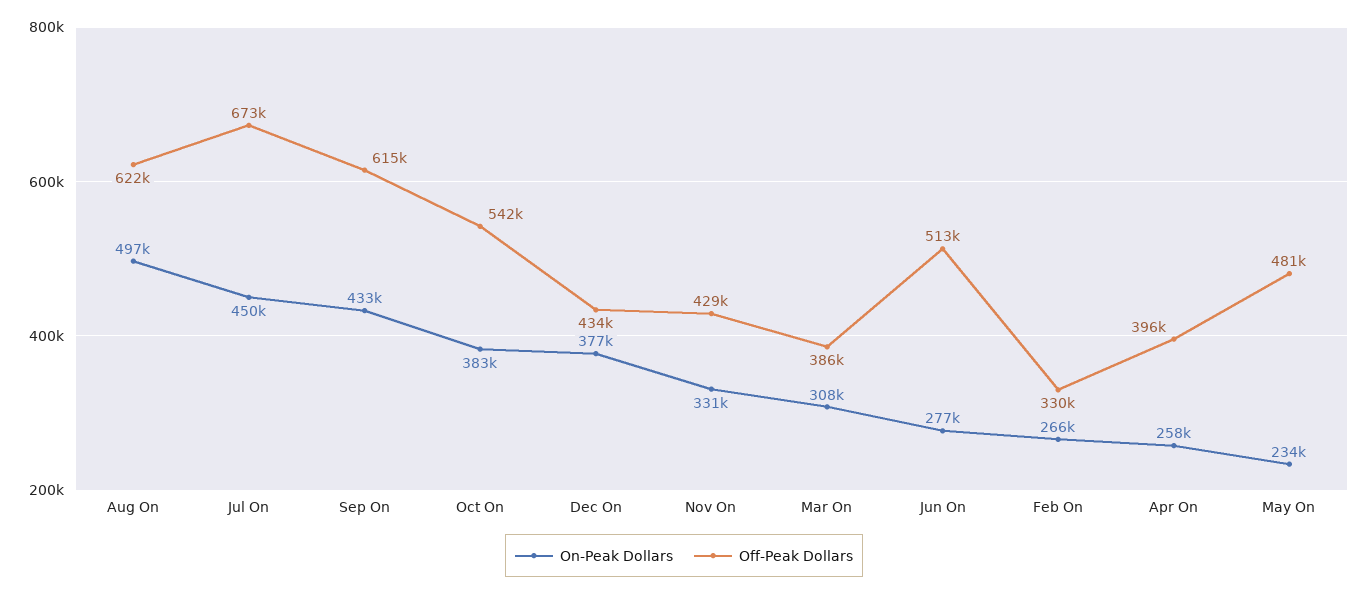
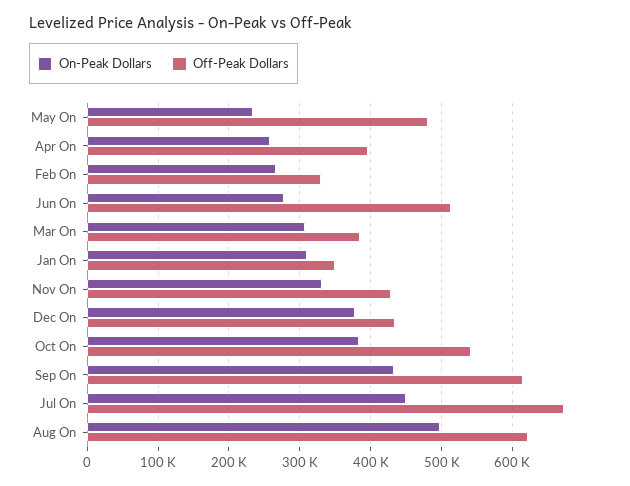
On-Peak Dollars, Jan On: none -> 310000
Off-Peak Dollars, Jan On: none -> 350000

